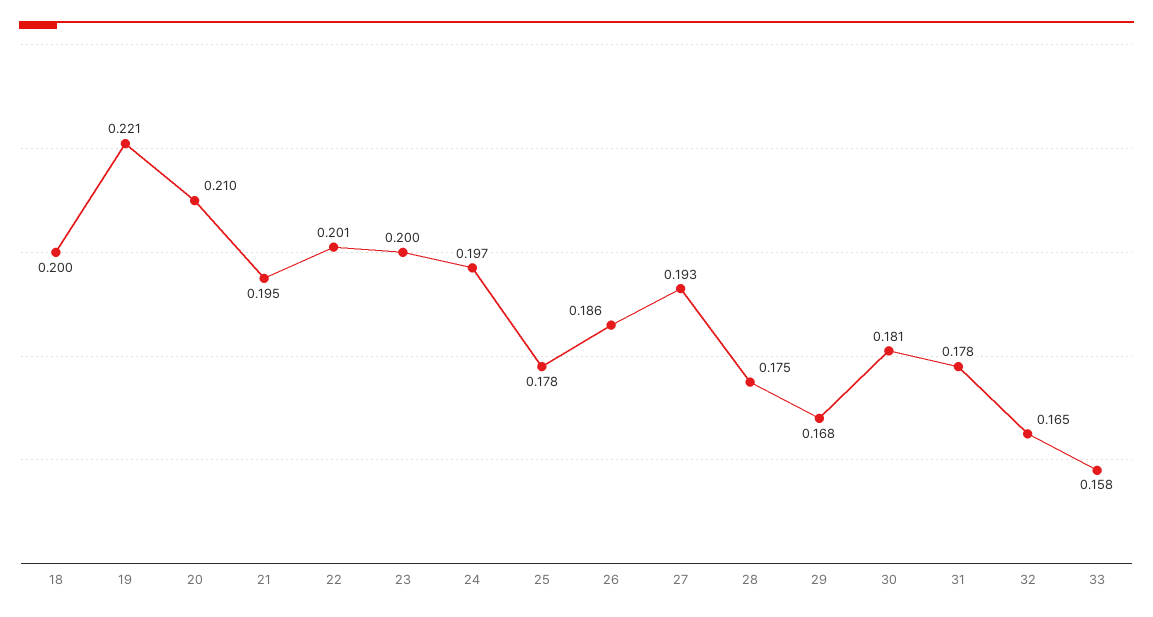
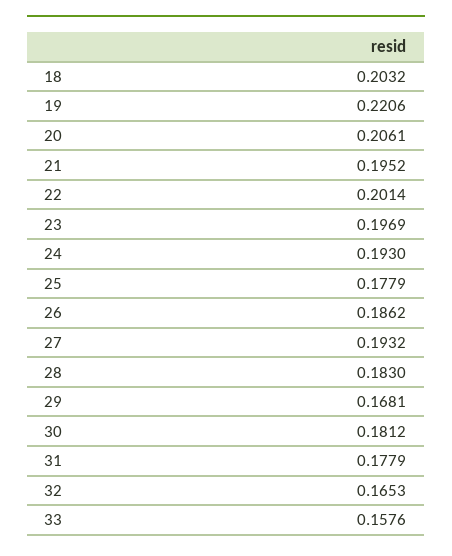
18: 0.2 -> 0.2032
20: 0.21 -> 0.2061
23: 0.2 -> 0.1969
24: 0.197 -> 0.193
28: 0.175 -> 0.183

